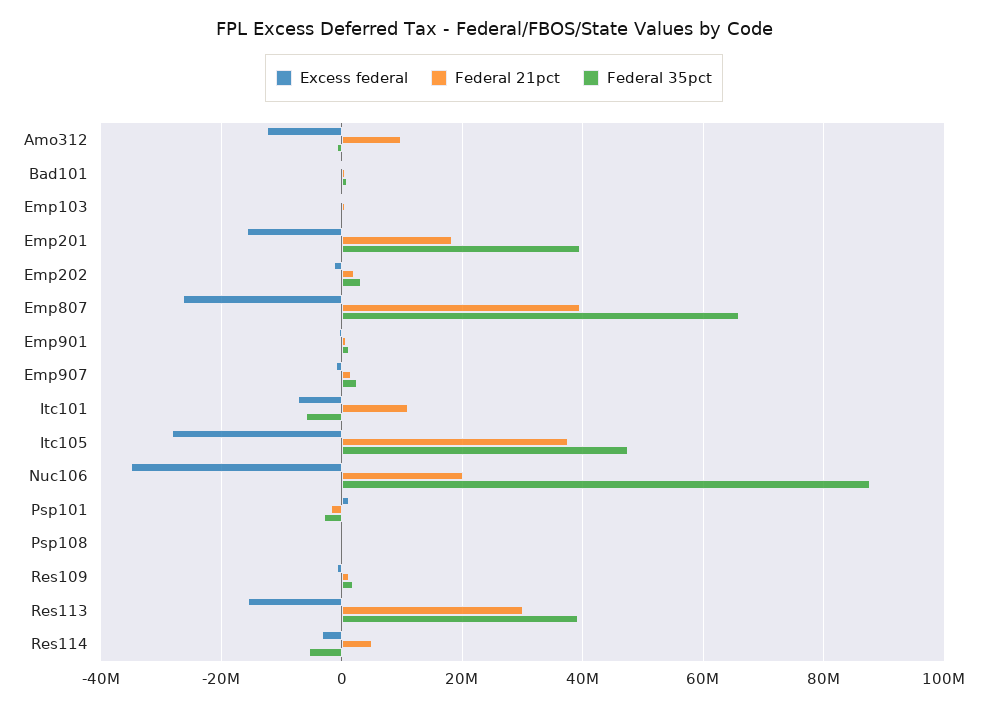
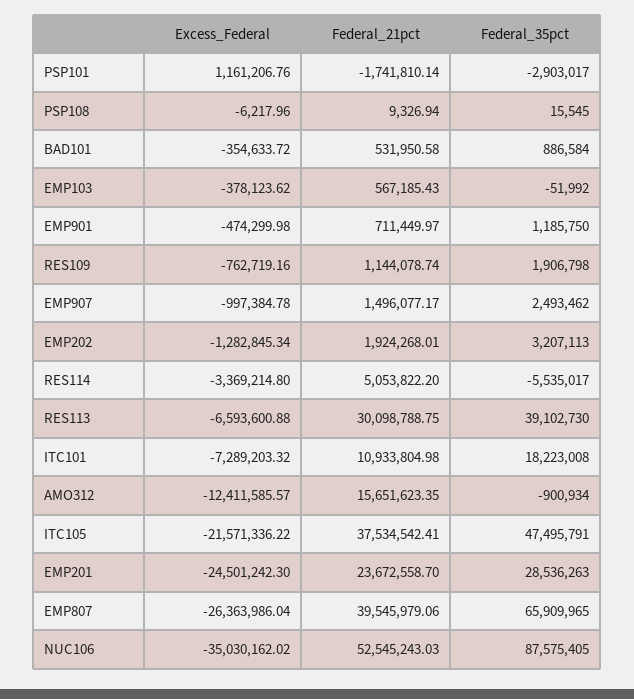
Federal 21pct, Amo312: 10000000 -> 15651623.35
Excess federal, Emp201: -16000000 -> -24501242.3
Federal 21pct, Emp201: 18000000 -> 23672558.7
Federal 35pct, Emp201: 40000000 -> 28536263
Federal 35pct, Itc101: -6000000 -> 18223008
Excess federal, Itc105: -28000000 -> -21571336.22
Federal 21pct, Nuc106: 20000000 -> 52545243.03
Excess federal, Res113: -16000000 -> -6593600.88

